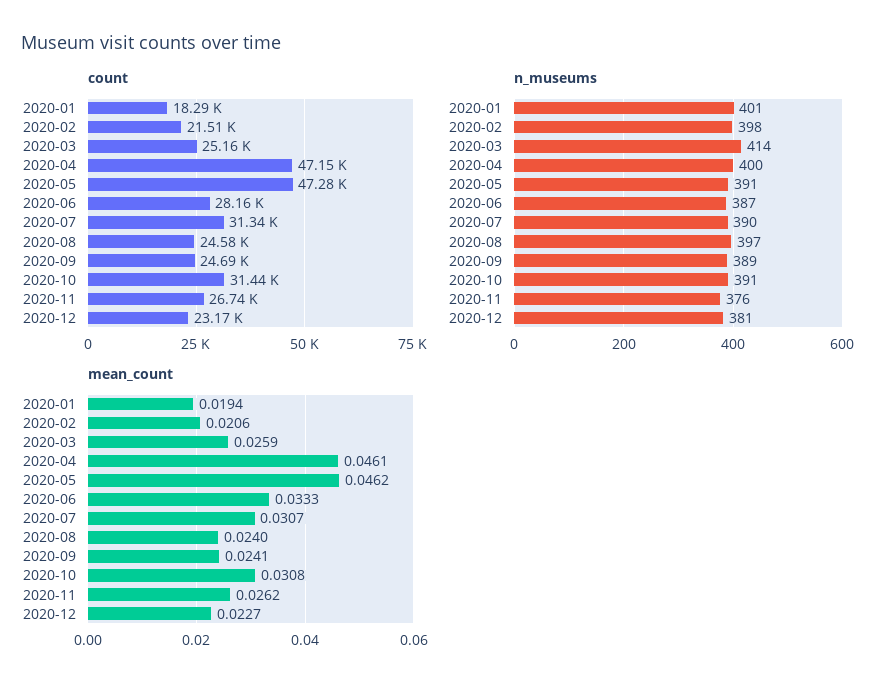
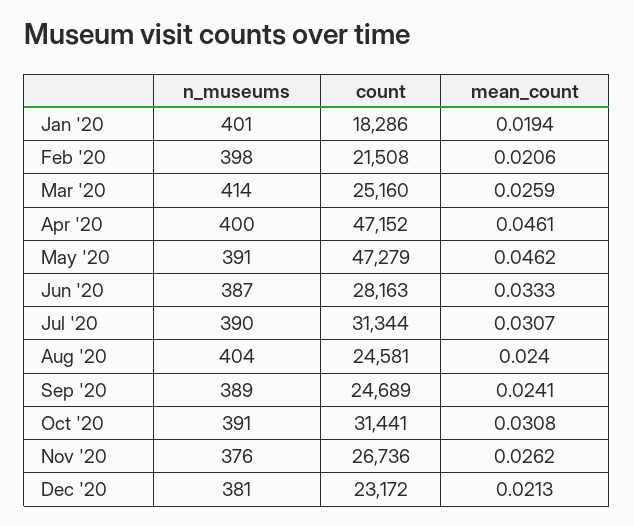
n_museums, 2020-08: 397 -> 404
mean_count, 2020-12: 0.0227 -> 0.0213

